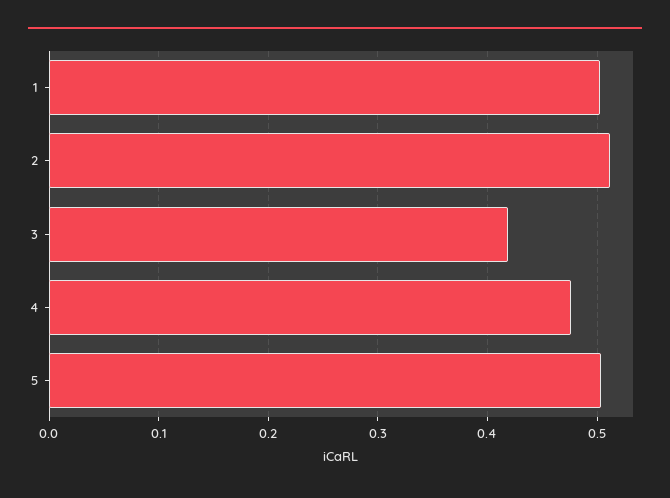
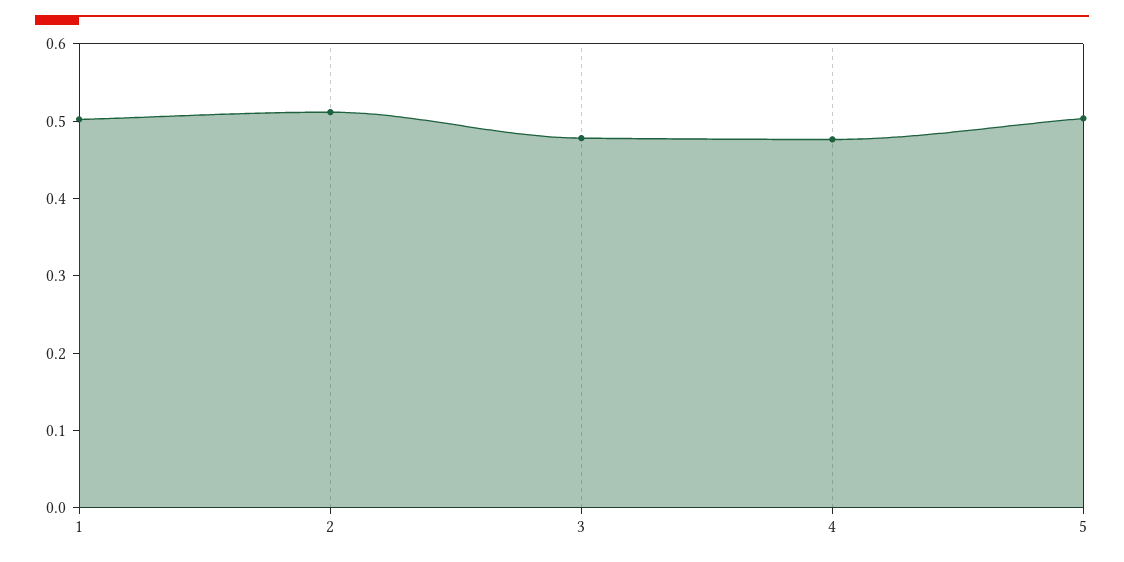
3: 0.42 -> 0.48

